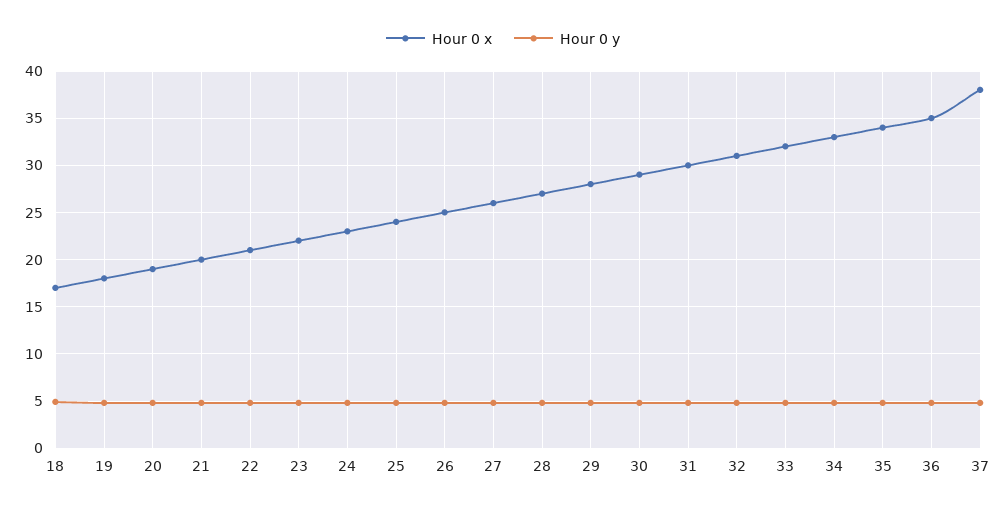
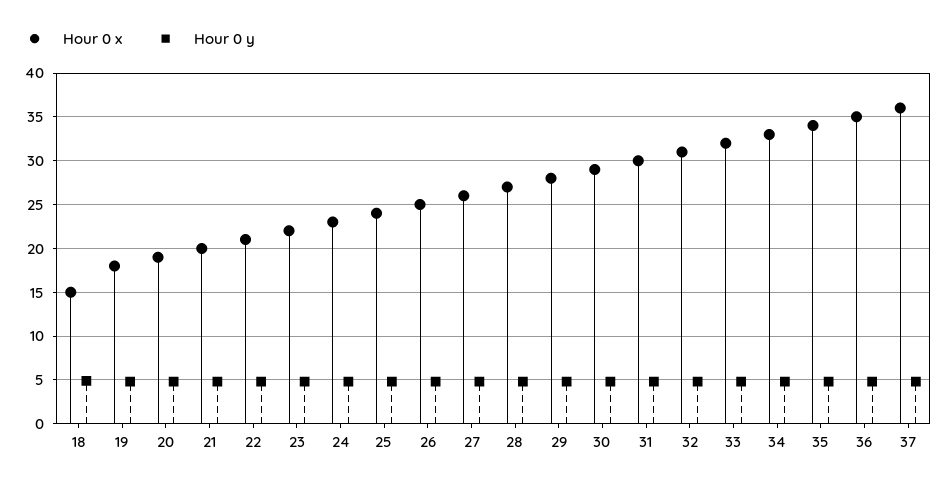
Hour 0 x, 18: 17 -> 15
Hour 0 x, 37: 38 -> 36

